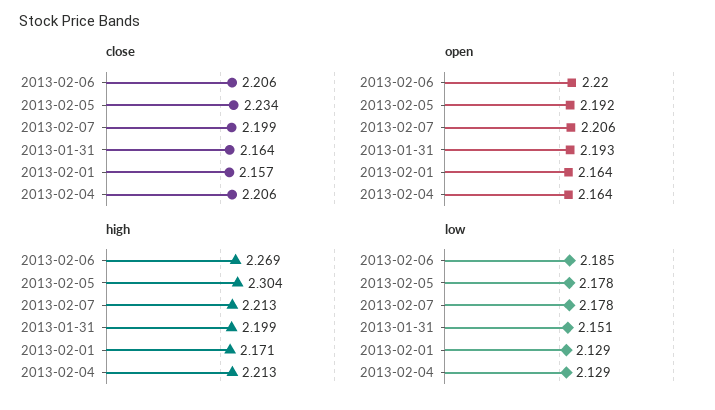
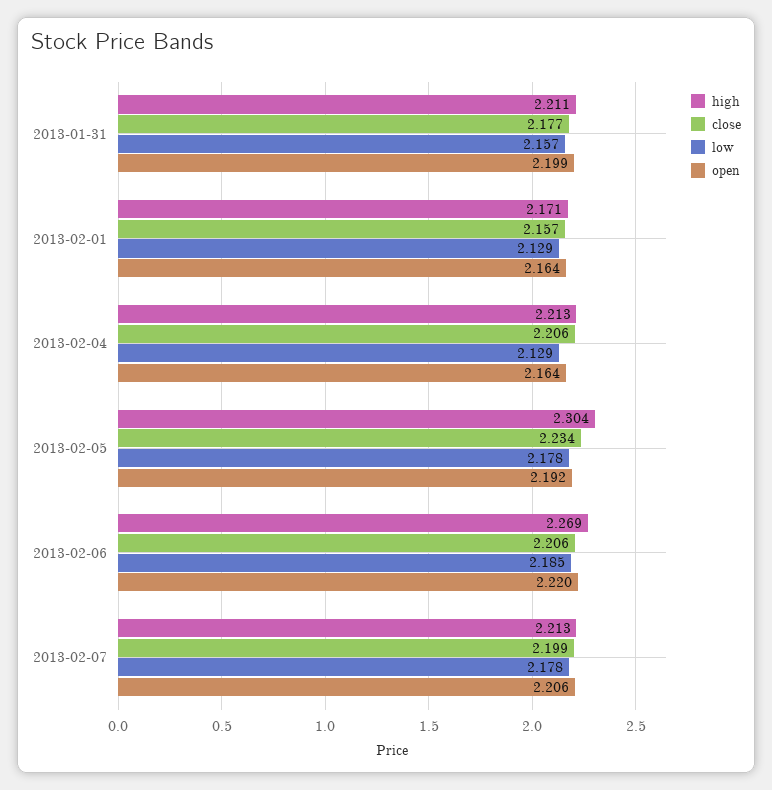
close, 2013-01-31: 2.164 -> 2.177
open, 2013-01-31: 2.193 -> 2.199
high, 2013-01-31: 2.199 -> 2.211
low, 2013-01-31: 2.151 -> 2.157

